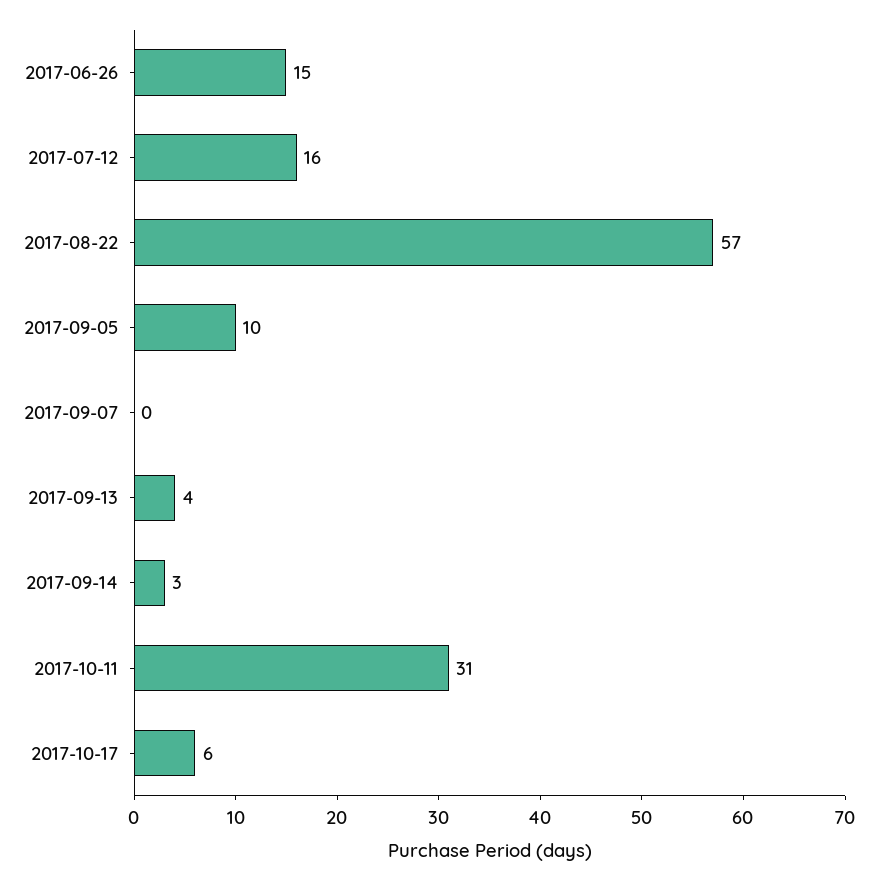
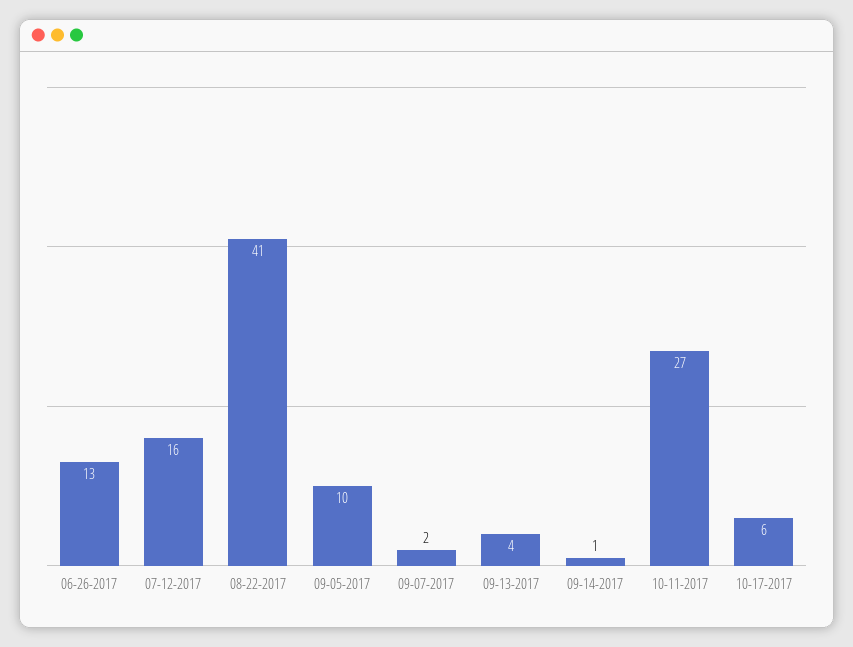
2017-06-26: 15 -> 13
2017-08-22: 57 -> 41
2017-09-07: 0 -> 2
2017-09-14: 3 -> 1
2017-10-11: 31 -> 27

